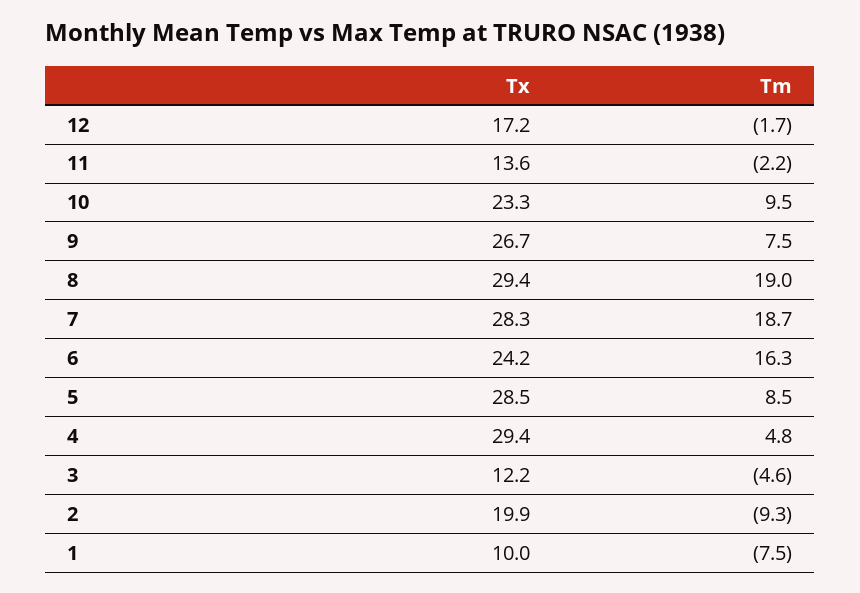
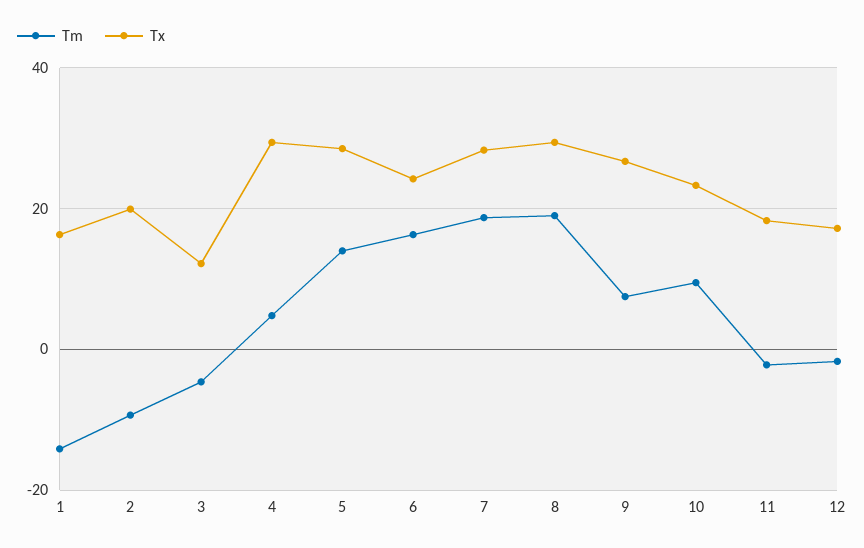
Tx, 11: 13.6 -> 18
Tm, 5: 8.5 -> 14
Tx, 1: 10 -> 16
Tm, 1: -7.5 -> -14

